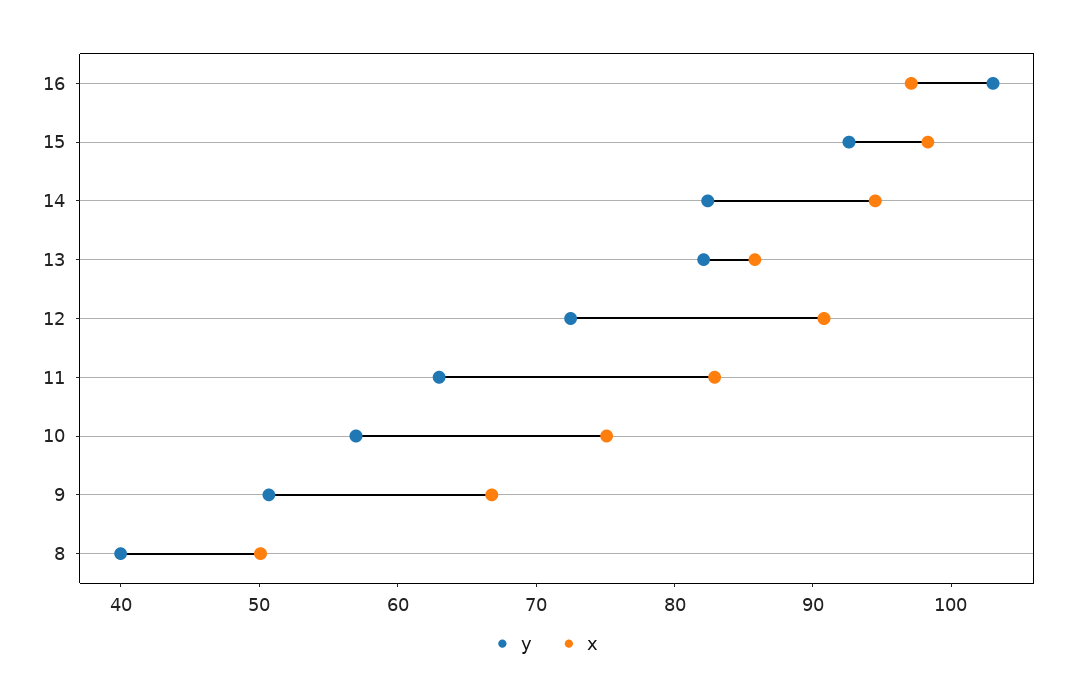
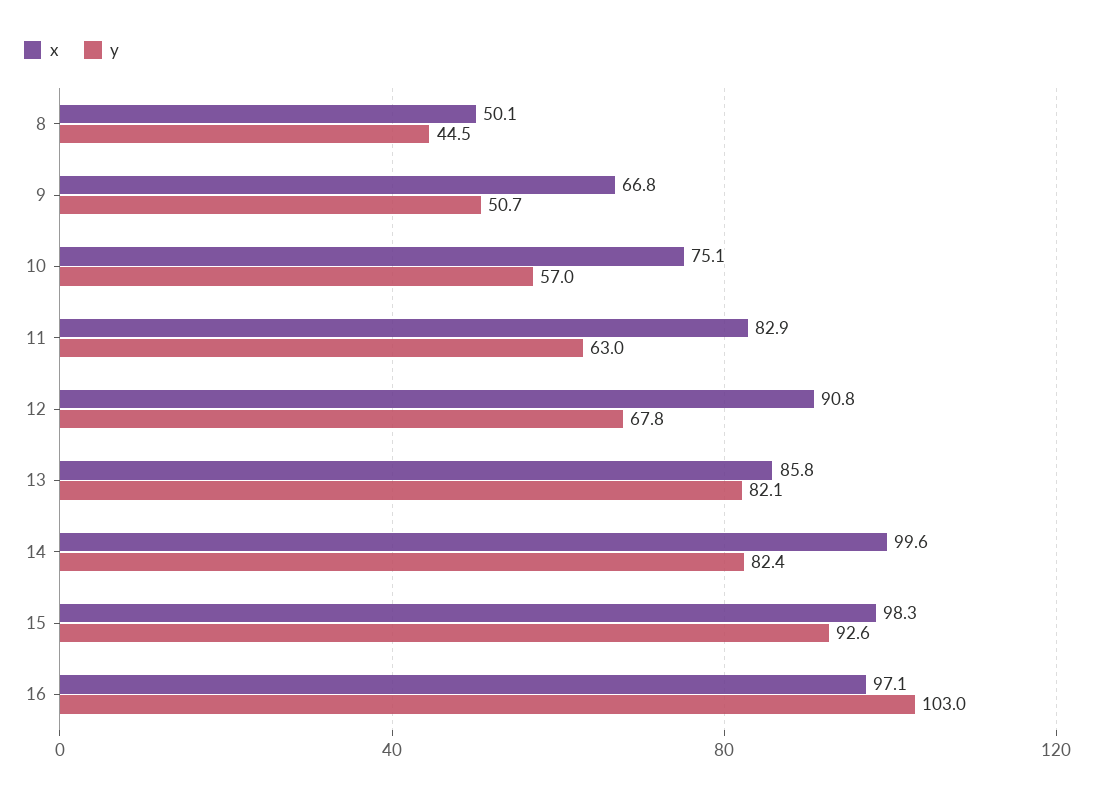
x, 14: 94 -> 99.6
y, 12: 72 -> 67.8
y, 8: 40 -> 44.5

